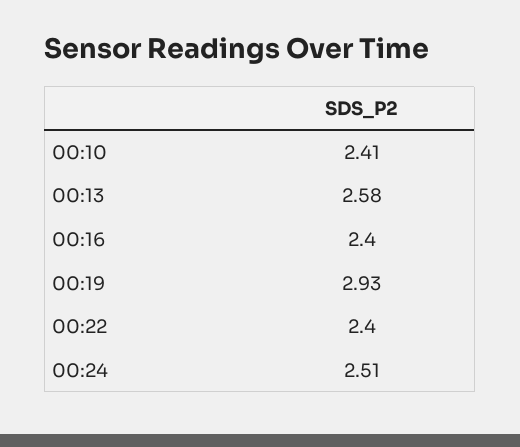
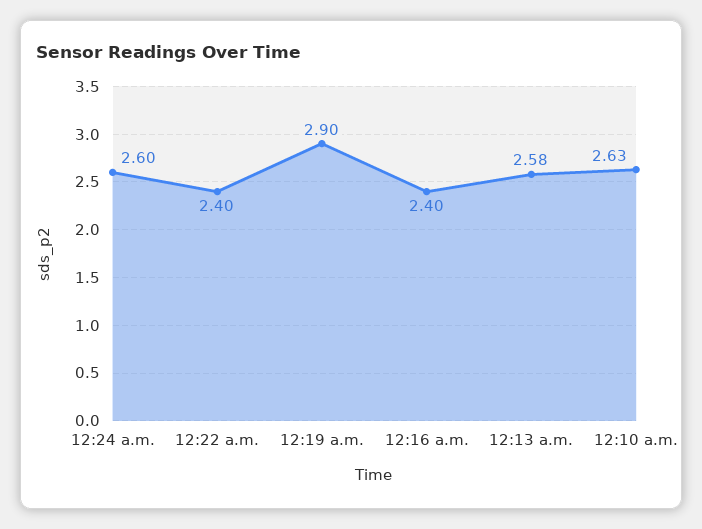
00:10: 2.41 -> 2.63
00:19: 2.93 -> 2.9
00:24: 2.51 -> 2.6

